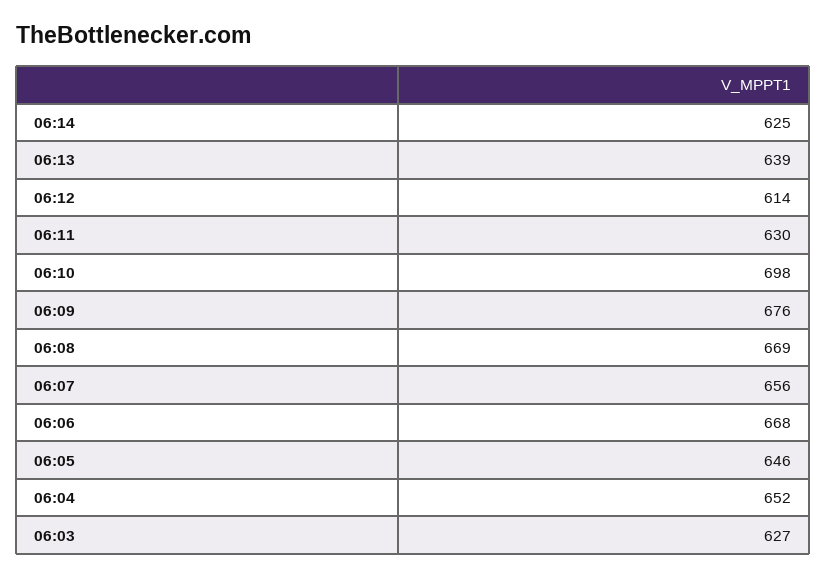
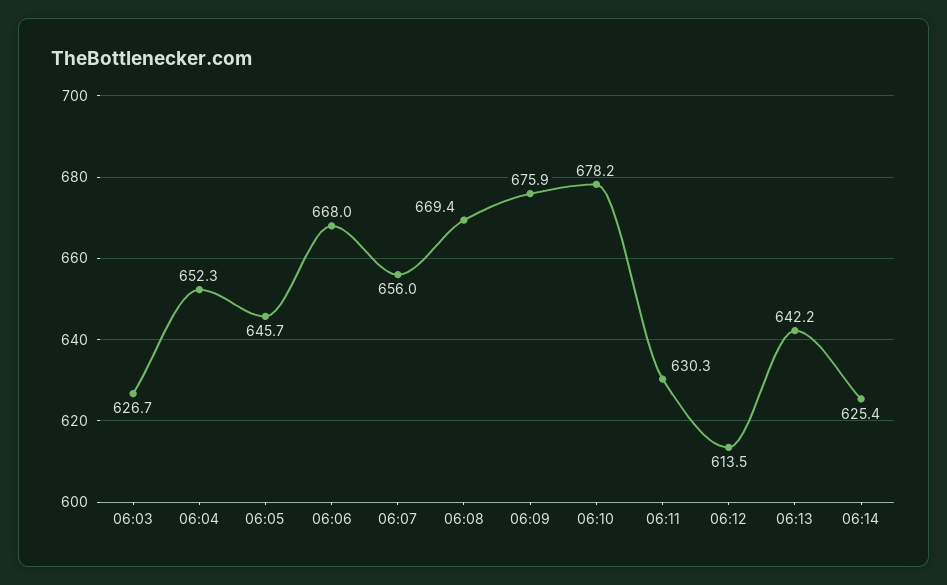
06:13: 639 -> 642.2
06:10: 698 -> 678.2

